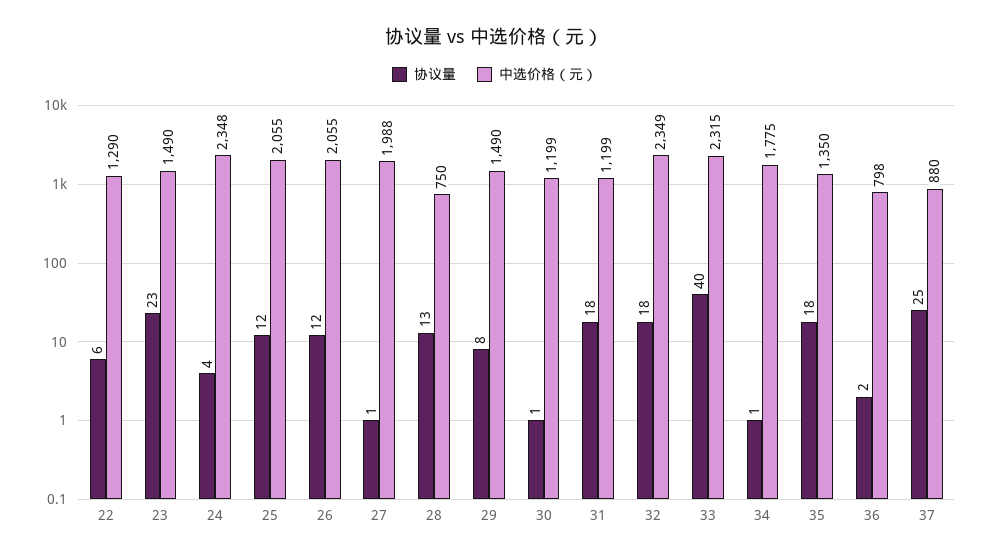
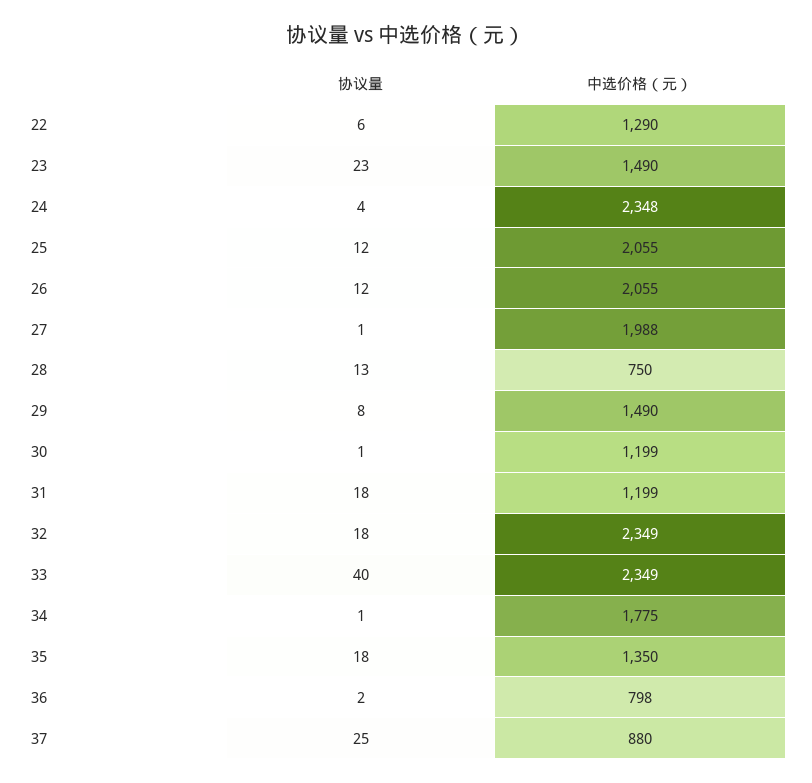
中选价格（元）, 33: 2315 -> 2349

